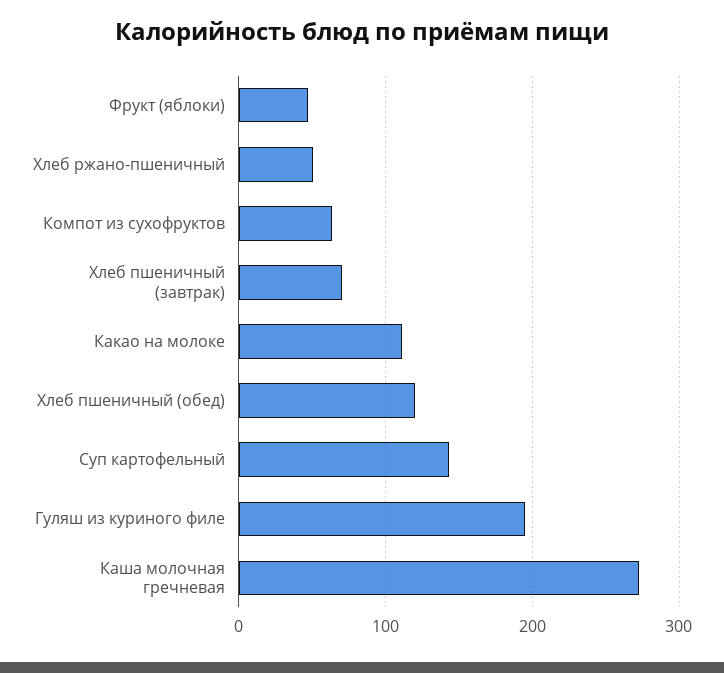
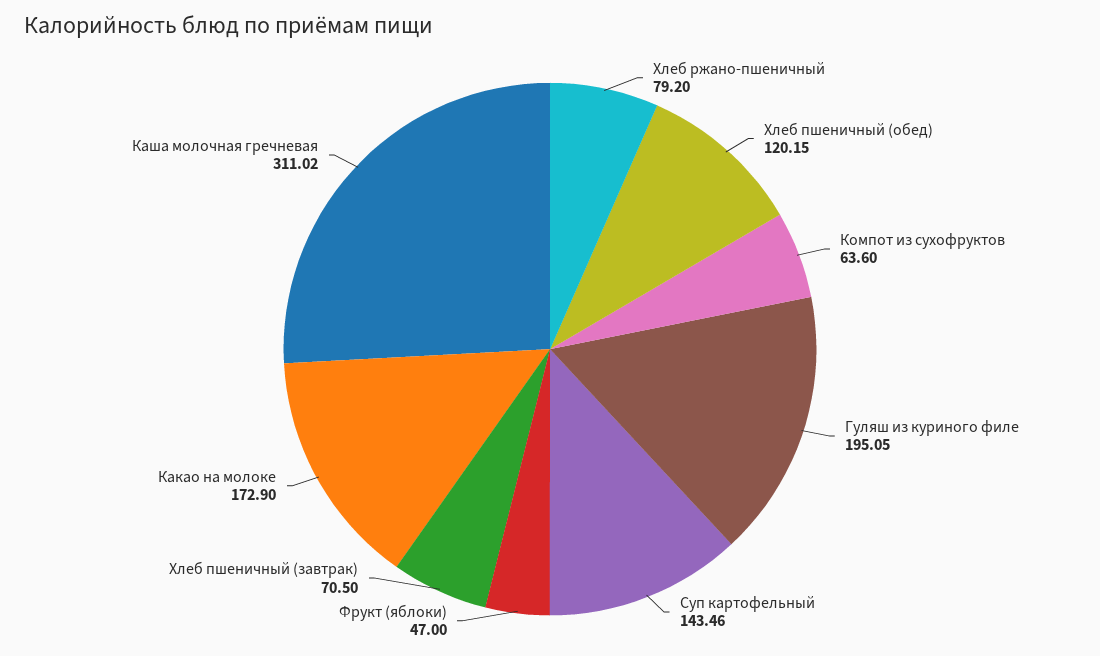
Хлеб ржано-пшеничный: 50 -> 79.2
Какао на молоке: 110 -> 172.9
Каша молочная гречневая: 270 -> 311.02

